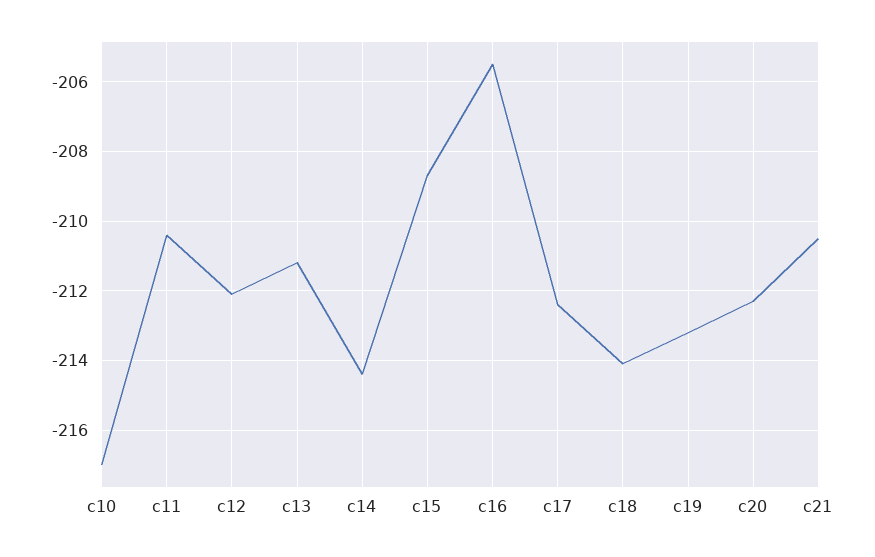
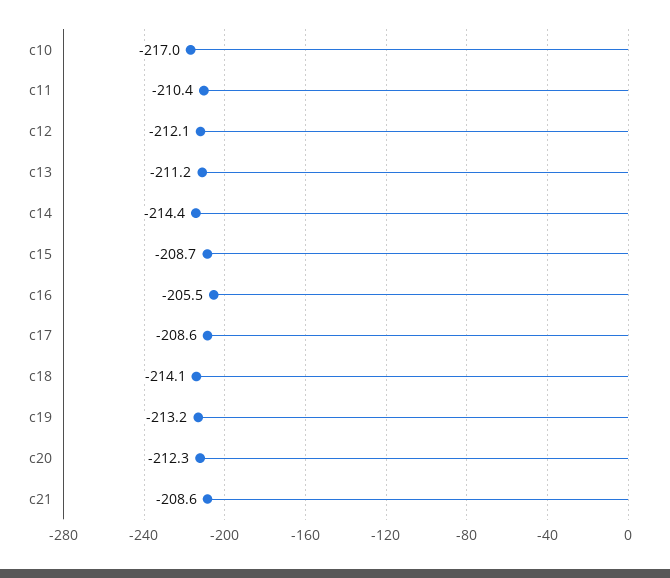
c17: -212.5 -> -208.6
c21: -210.5 -> -208.6

